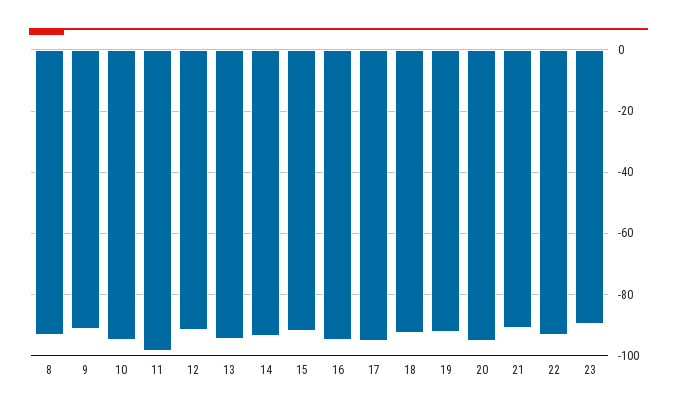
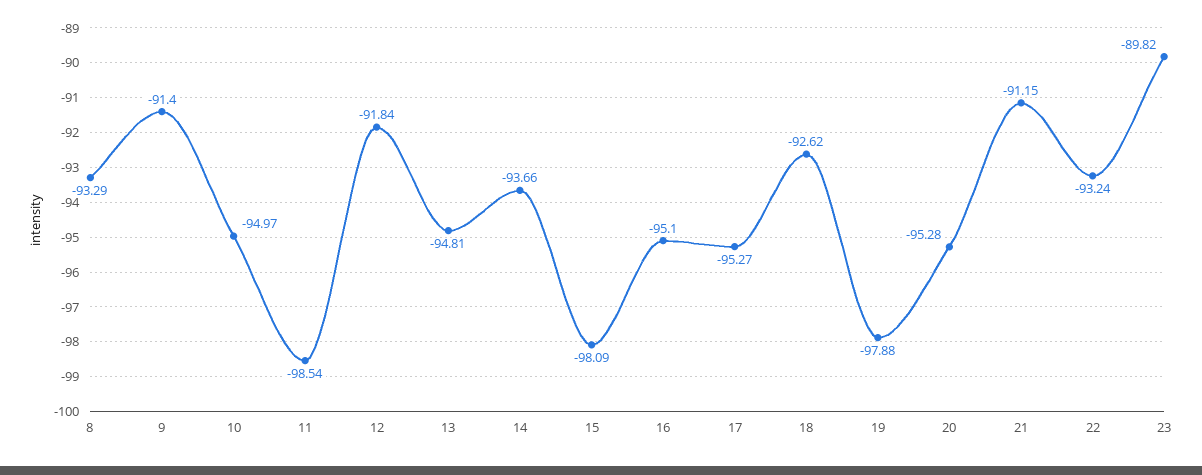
15: -92 -> -98.09
19: -92 -> -97.88

